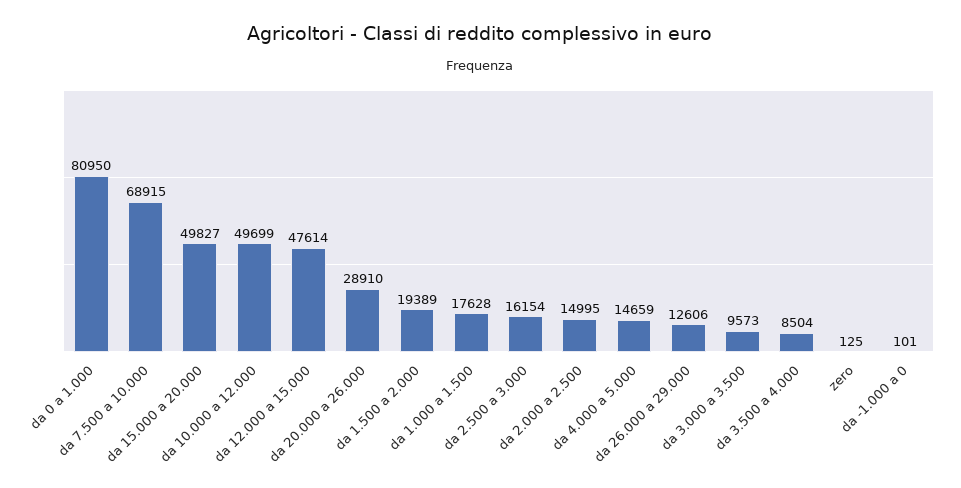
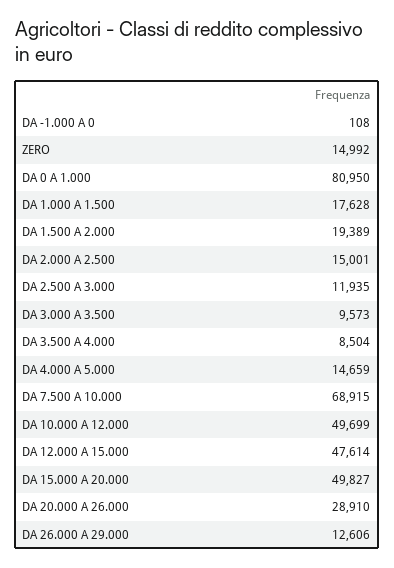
da 2.500 a 3.000: 16154 -> 11935
da 2.000 a 2.500: 14995 -> 15001
zero: 125 -> 14992
da -1.000 a 0: 101 -> 108

